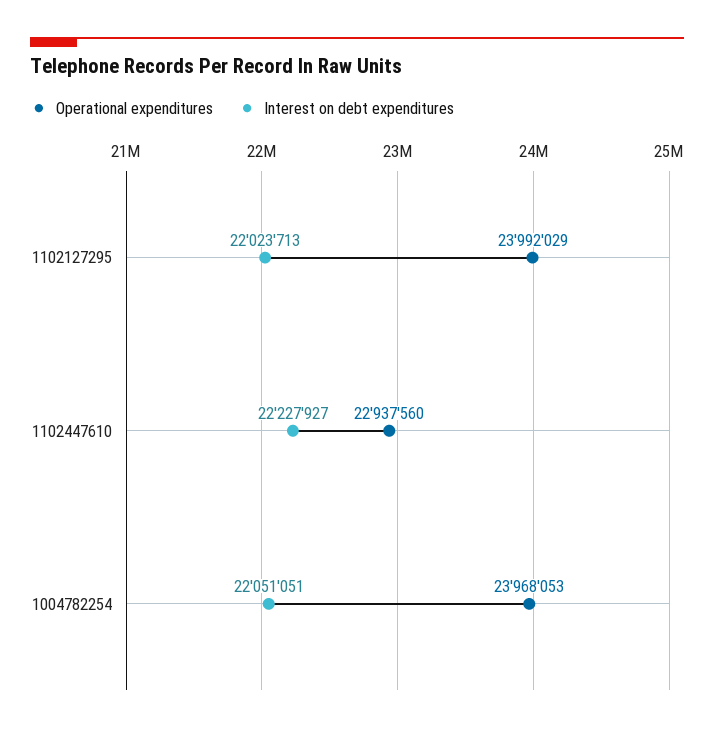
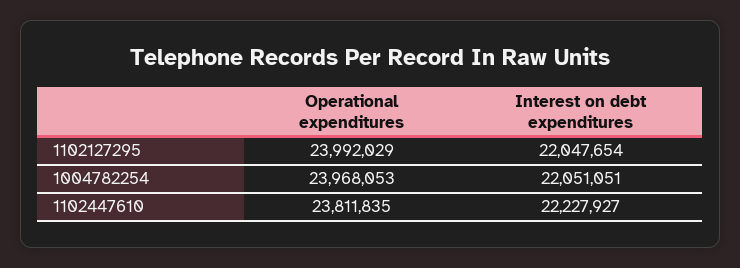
Interest on debt expenditures, 1102127295: 22023713 -> 22047654
Operational expenditures, 1102447610: 22937560 -> 23811835

